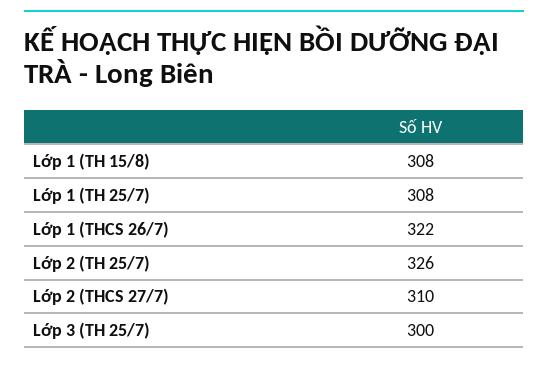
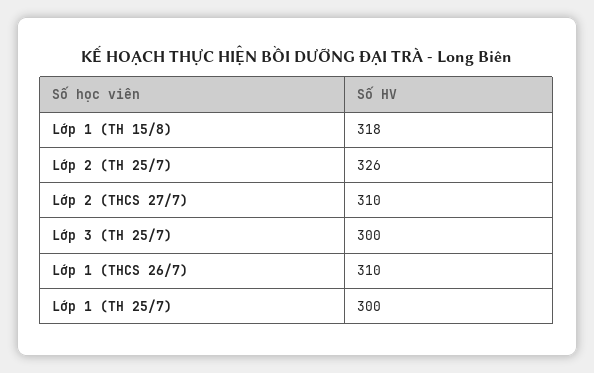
Lớp 1 (TH 15/8): 308 -> 318
Lớp 1 (TH 25/7): 308 -> 300
Lớp 1 (THCS 26/7): 322 -> 310

